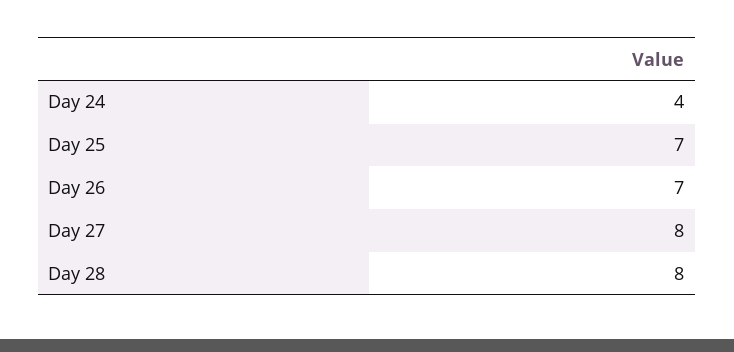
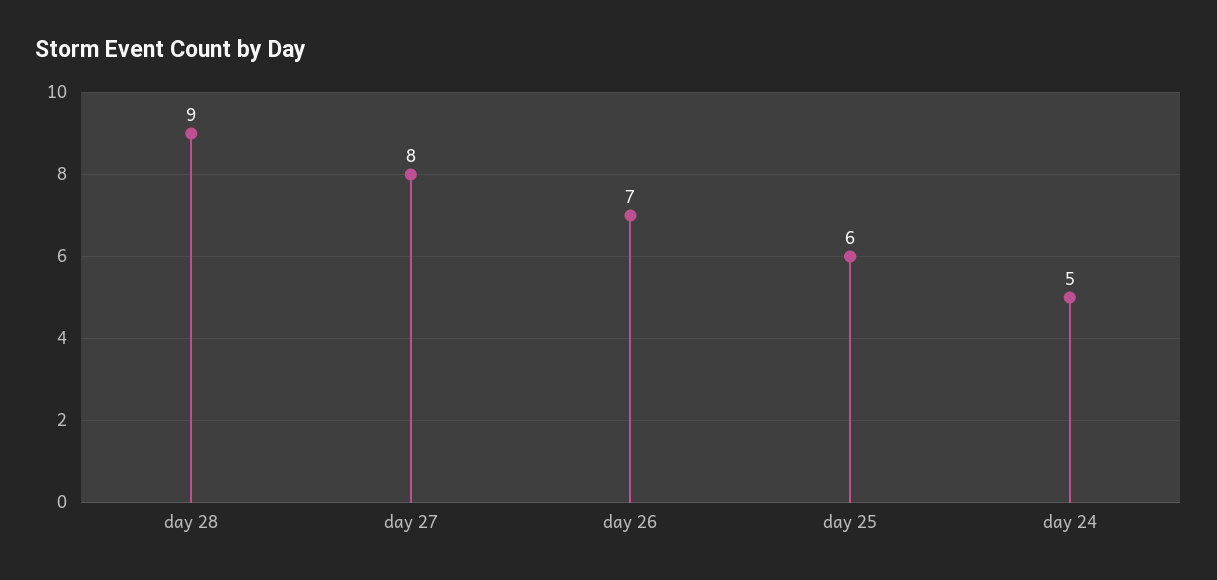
Day 24: 4 -> 5
Day 25: 7 -> 6
Day 28: 8 -> 9

